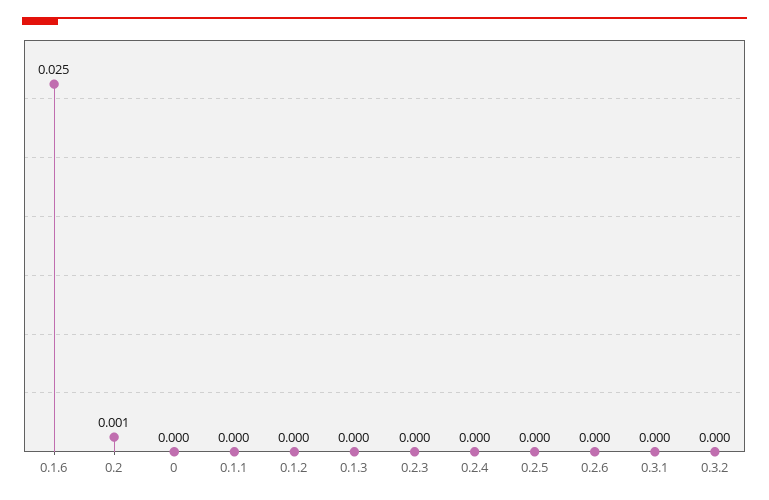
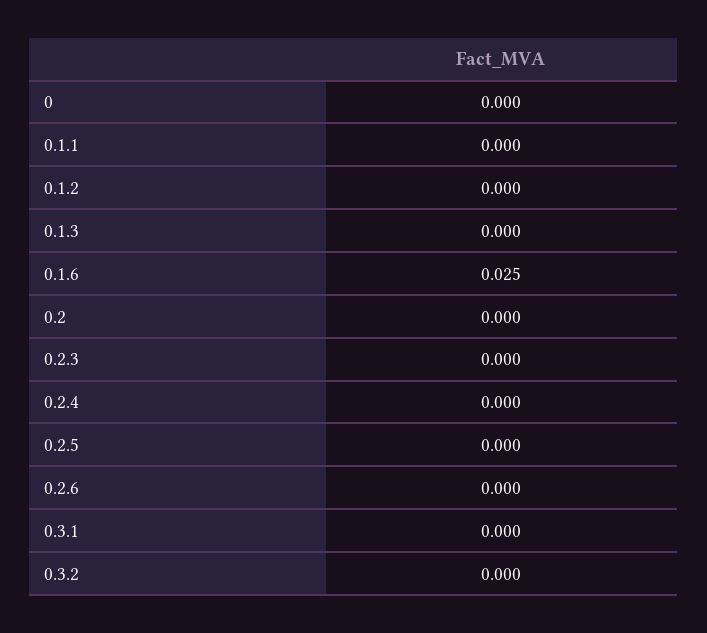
0.2: 0.001 -> 0

